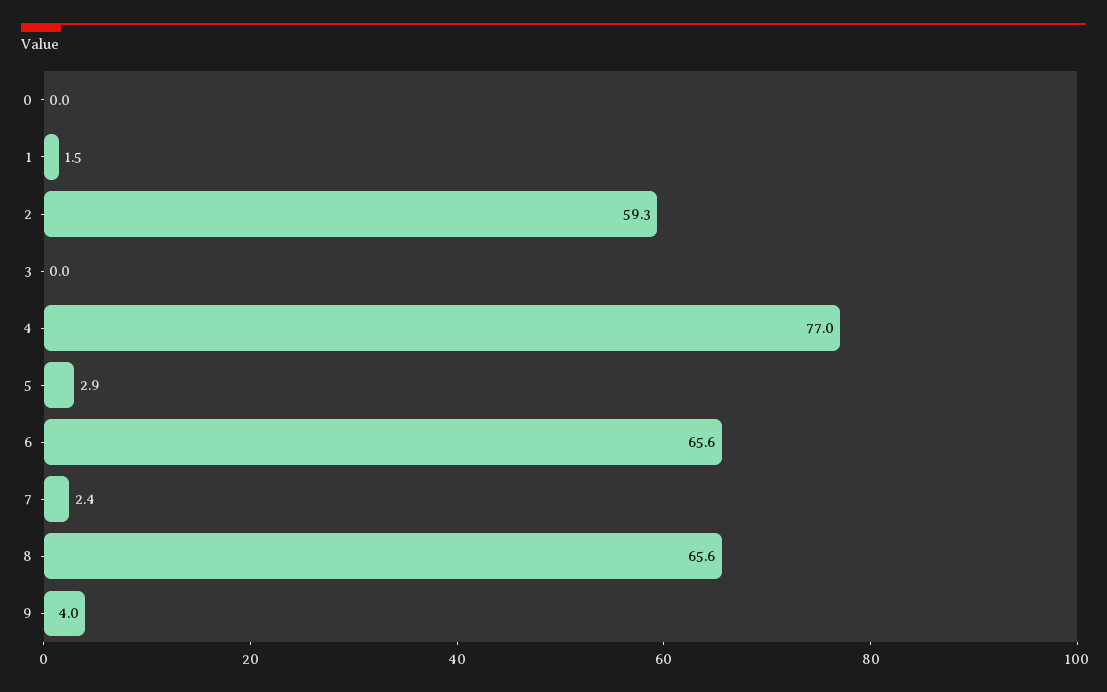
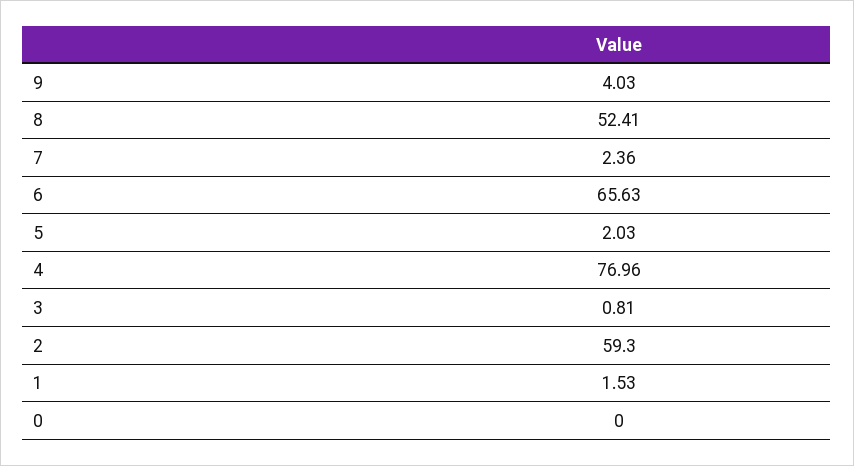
3: 0 -> 0.81
5: 2.9 -> 2.03
8: 65.6 -> 52.41

